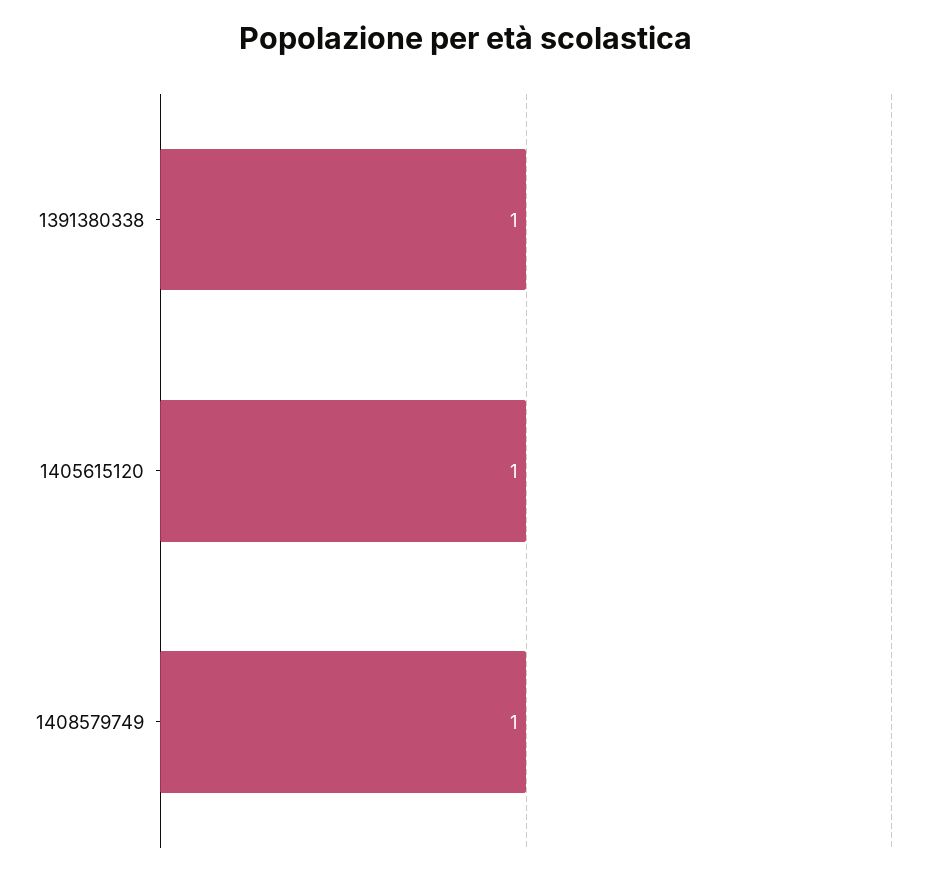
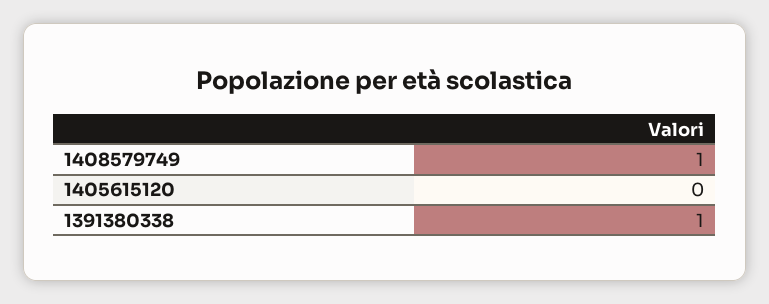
1405615120: 1 -> 0

